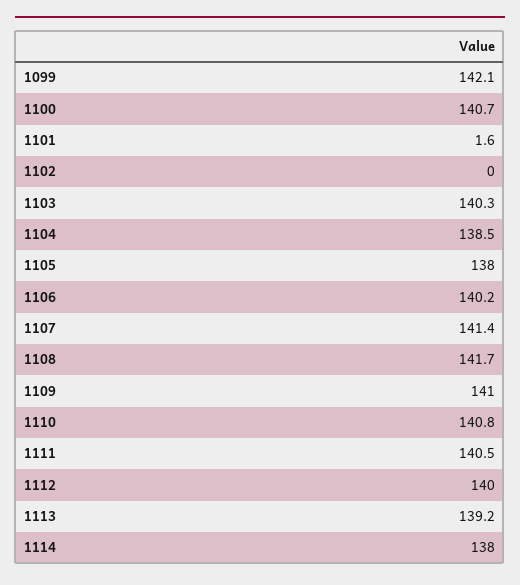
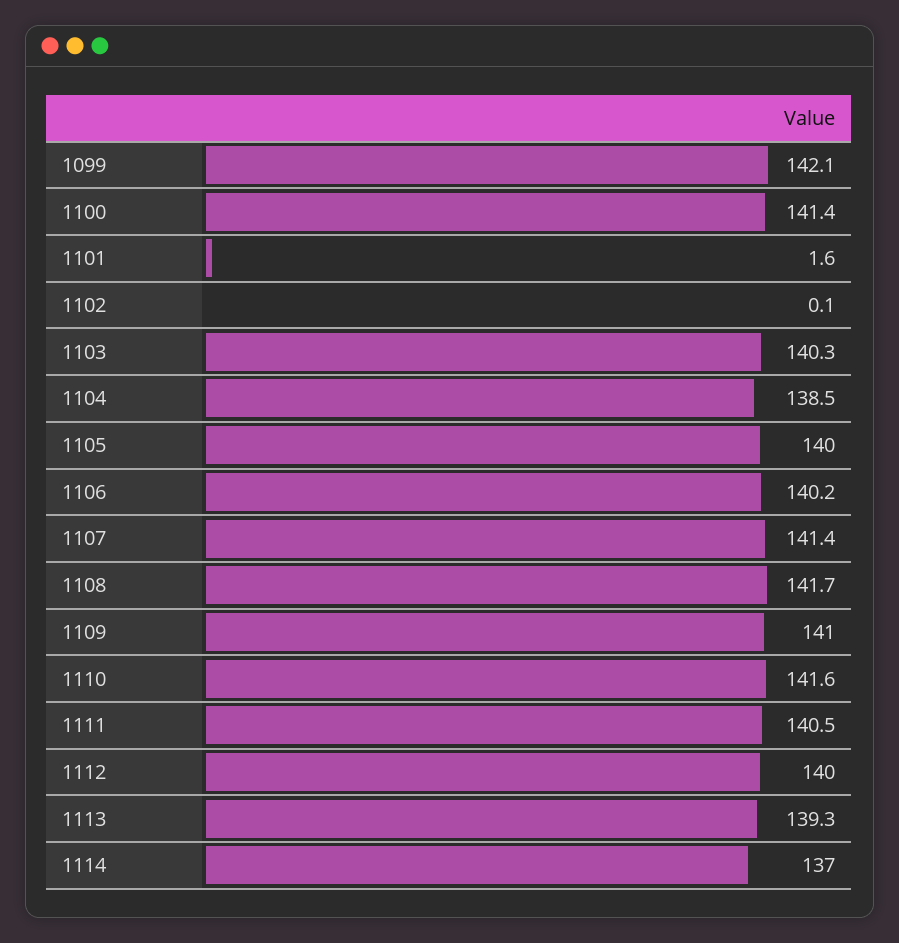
1100: 140.7 -> 141.4
1102: 0 -> 0.1
1105: 138 -> 140
1110: 140.8 -> 141.6
1113: 139.2 -> 139.3
1114: 138 -> 137

